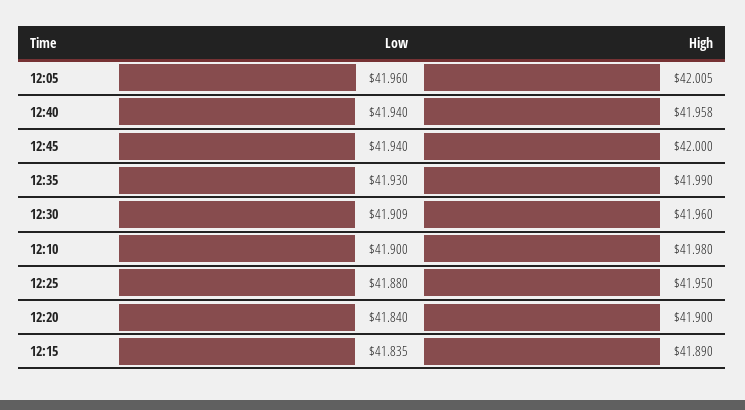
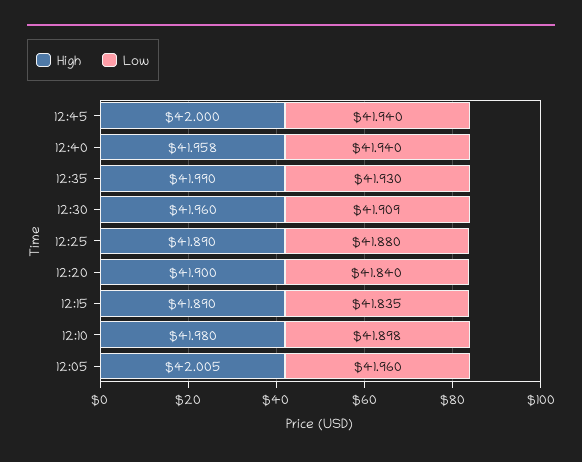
Low, 12:10: 41.9 -> 41.898
High, 12:25: 41.95 -> 41.89

